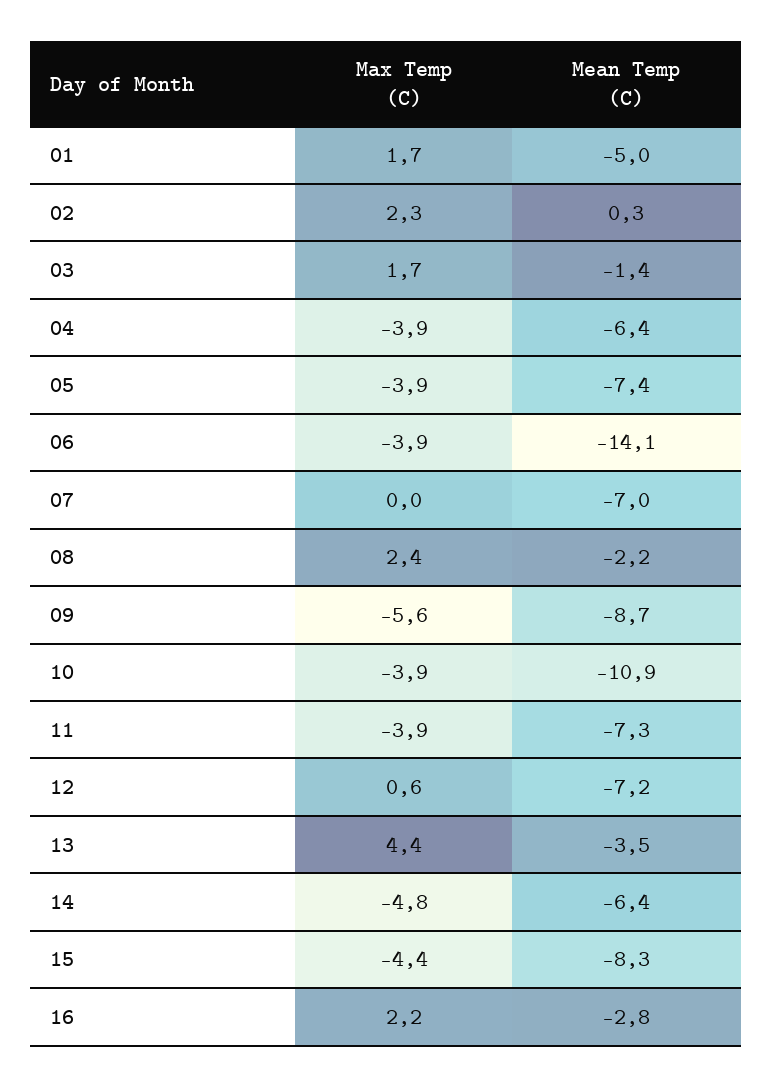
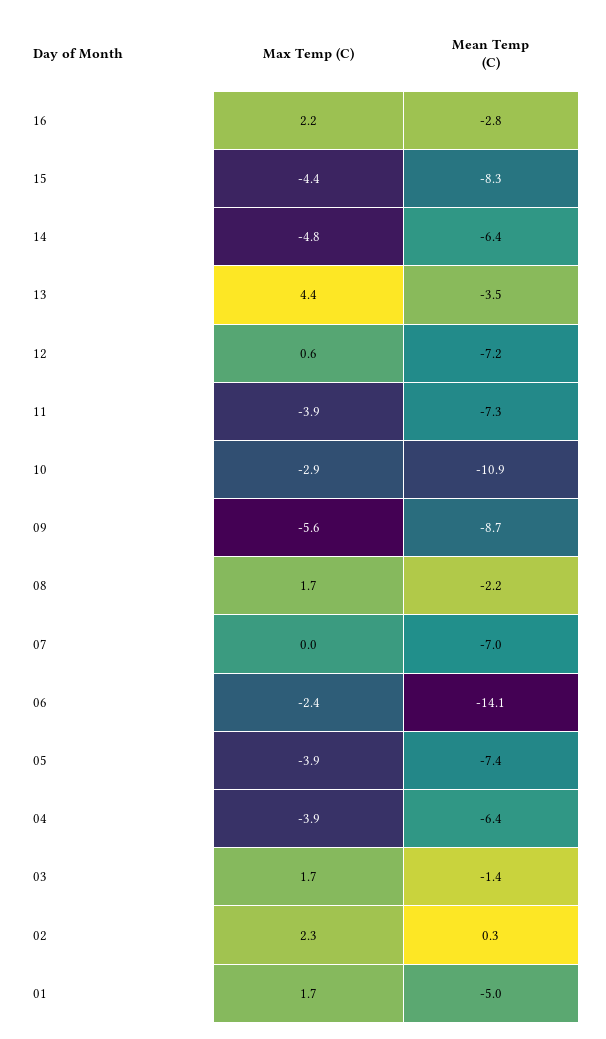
Max Temp (C), 06: -3.9 -> -2.4
Max Temp (C), 08: 2.4 -> 1.7
Max Temp (C), 10: -3.9 -> -2.9

